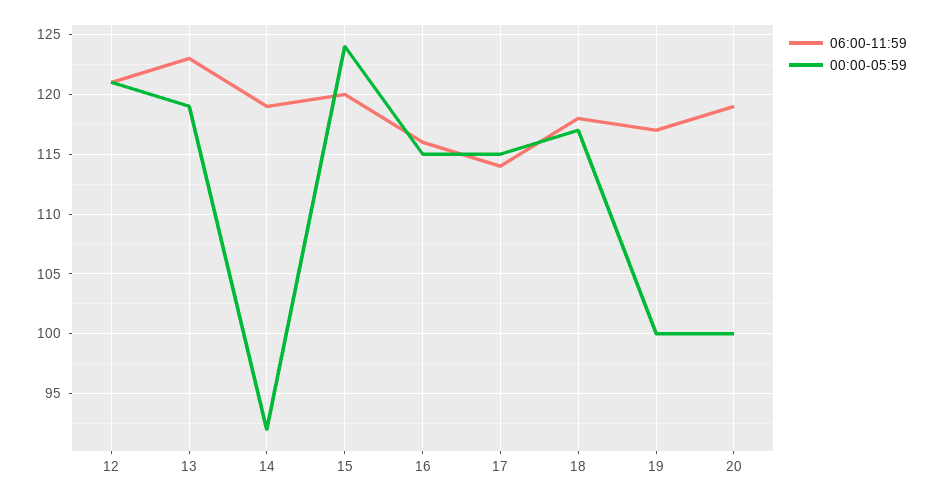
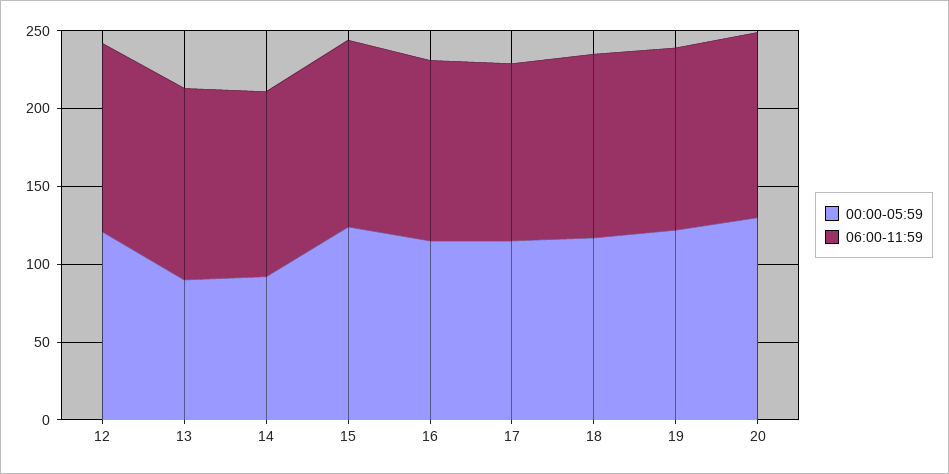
00:00-05:59, 13: 119 -> 90
00:00-05:59, 19: 100 -> 120
00:00-05:59, 20: 100 -> 130

